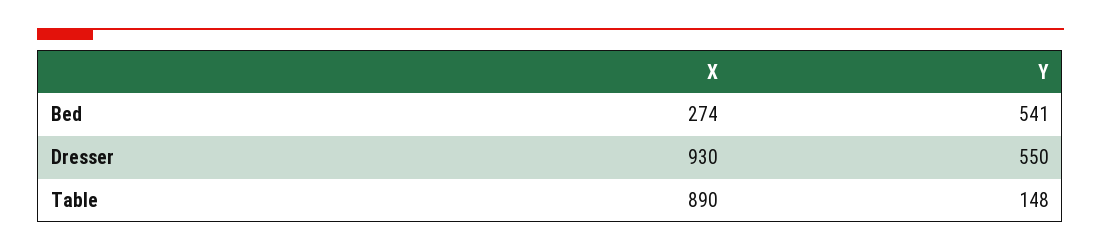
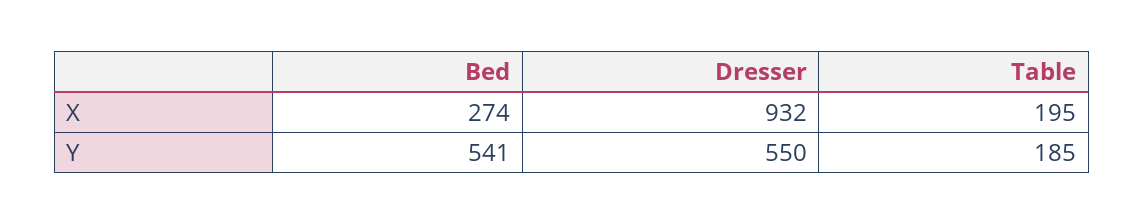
X, Dresser: 930 -> 932
X, Table: 890 -> 195
Y, Table: 148 -> 185

